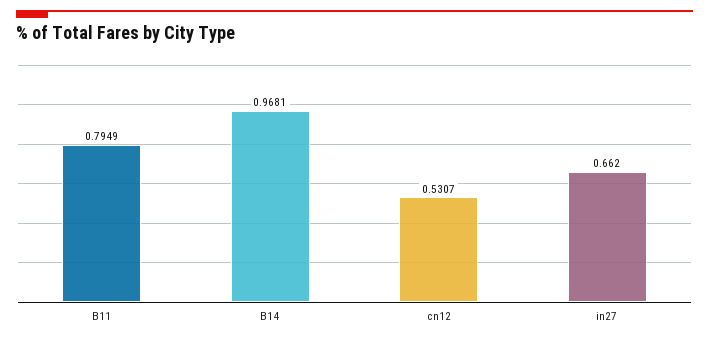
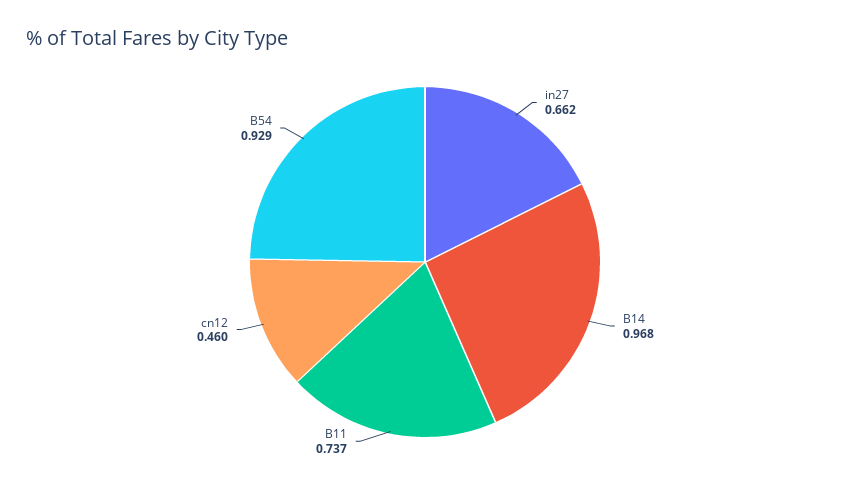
B11: 0.7949 -> 0.737
cn12: 0.5307 -> 0.46
B54: none -> 0.929

